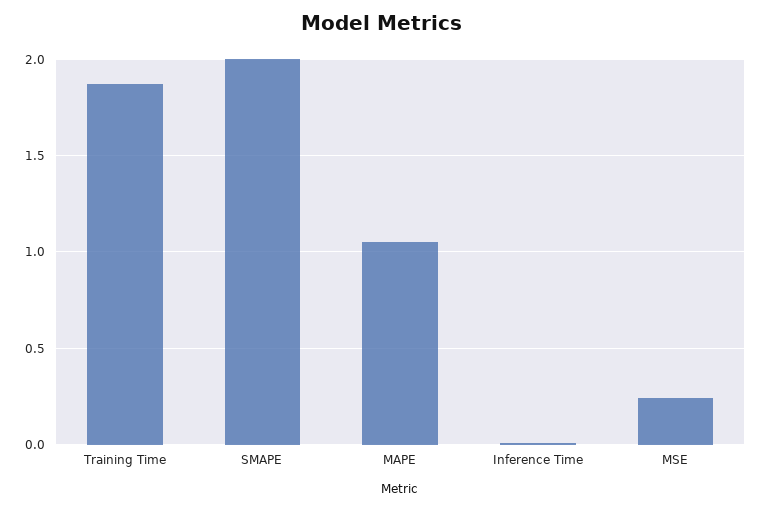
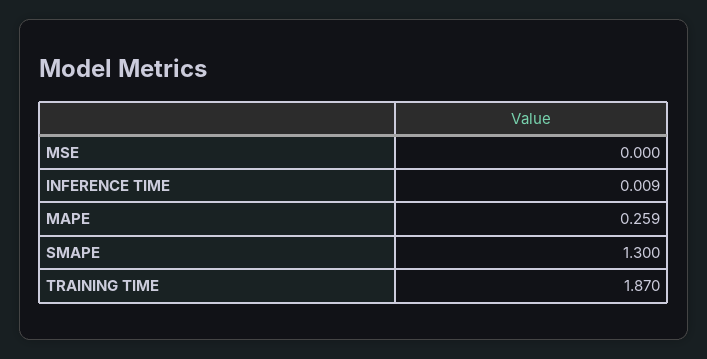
SMAPE: 2 -> 1.3
MAPE: 1.05 -> 0.259
MSE: 0.25 -> 0

